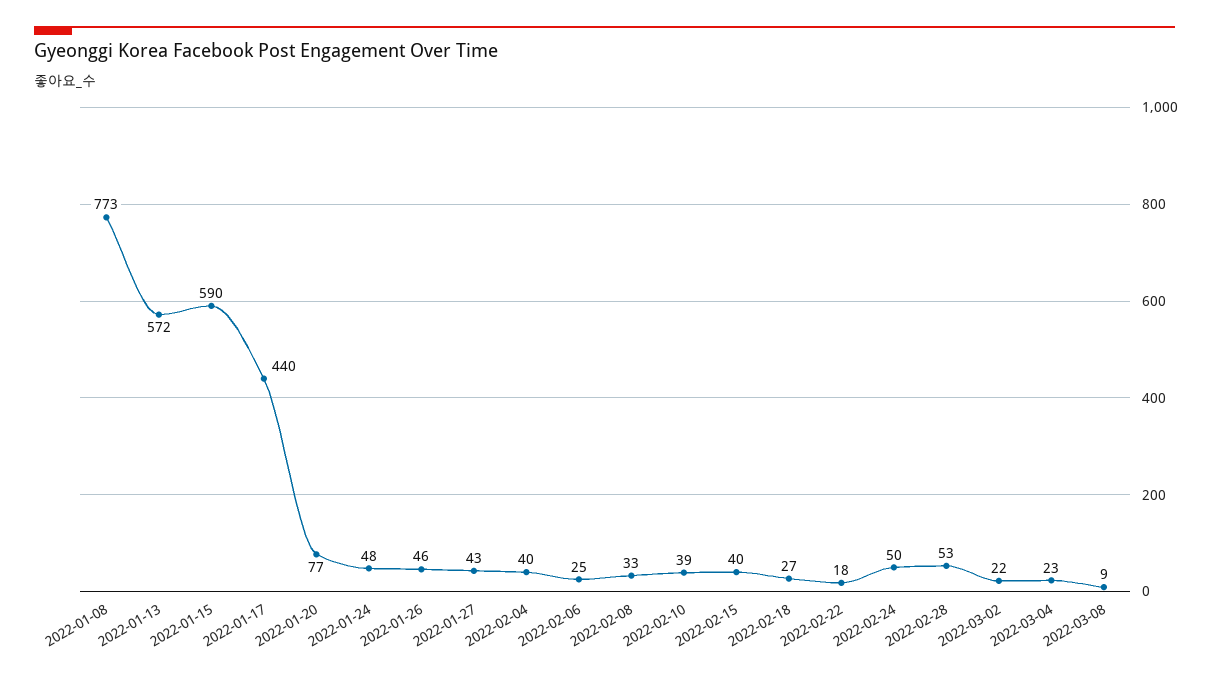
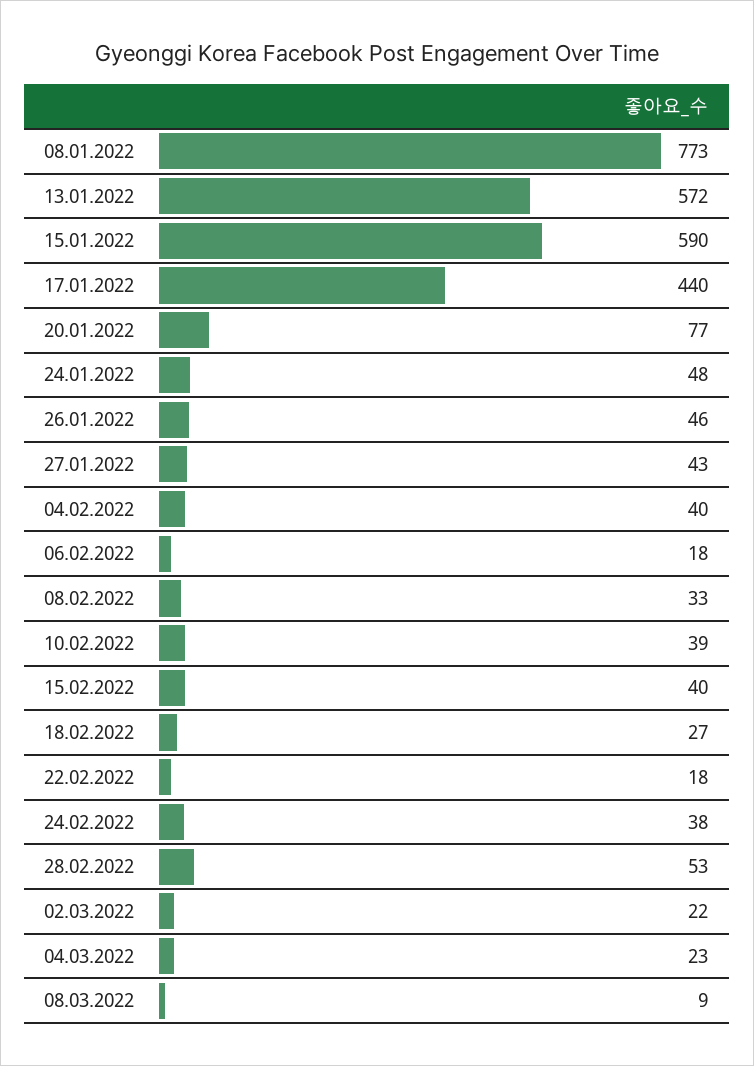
2022-02-06: 25 -> 18
2022-02-24: 50 -> 38

